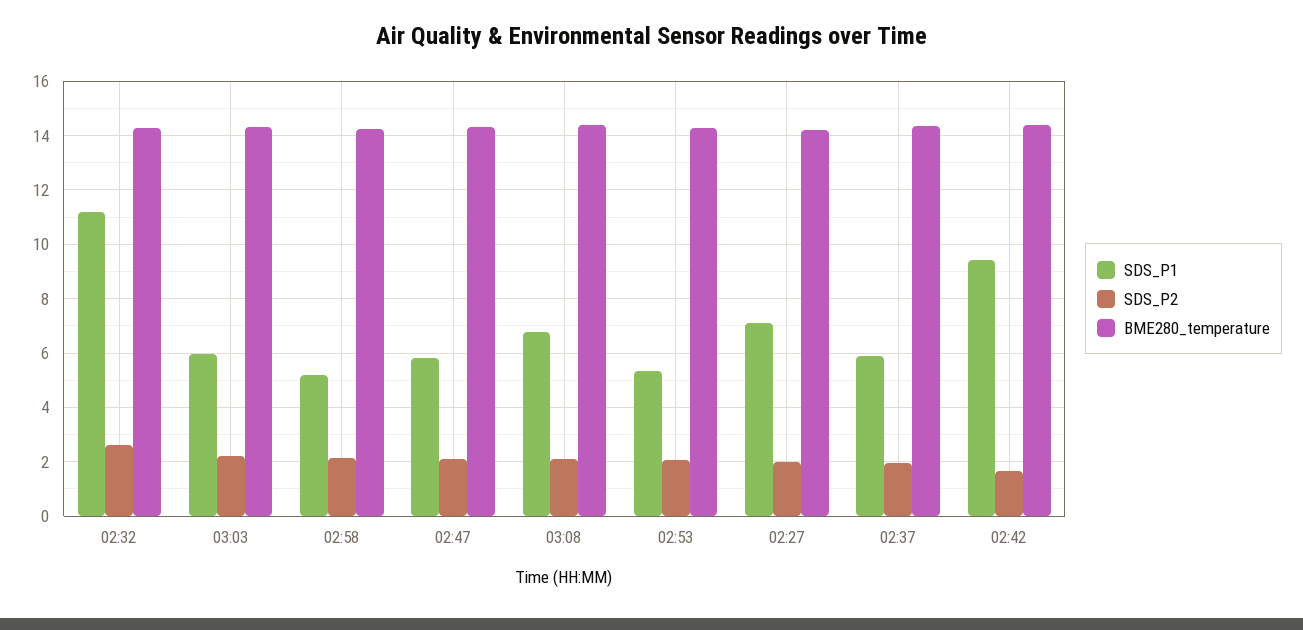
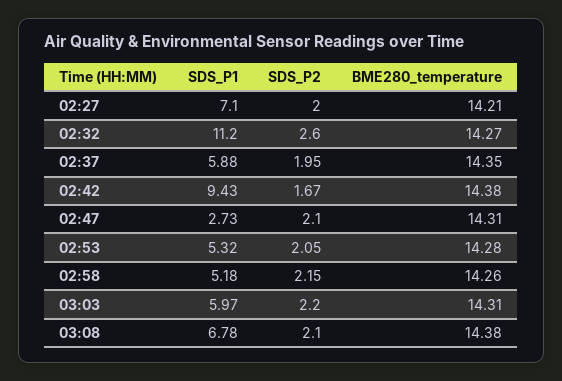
SDS_P1, 02:47: 5.75 -> 2.73

